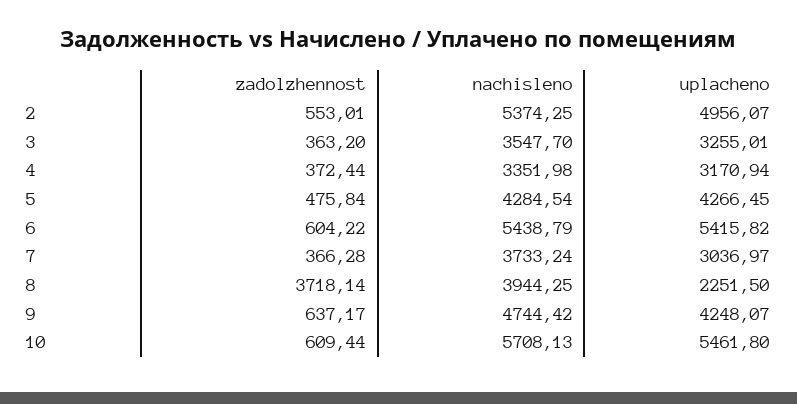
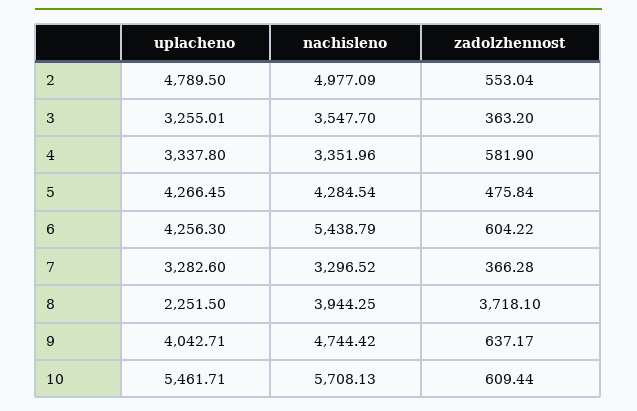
zadolzhennost, 2: 553.01 -> 553.04
nachisleno, 2: 5374.25 -> 4977.09
uplacheno, 2: 4956.07 -> 4789.5
zadolzhennost, 4: 372.44 -> 581.9
nachisleno, 4: 3351.98 -> 3351.96
uplacheno, 4: 3170.94 -> 3337.8
uplacheno, 6: 5415.82 -> 4256.3
nachisleno, 7: 3733.24 -> 3296.52
uplacheno, 7: 3036.97 -> 3282.6
zadolzhennost, 8: 3718.14 -> 3718.1
uplacheno, 9: 4248.07 -> 4042.71
uplacheno, 10: 5461.8 -> 5461.71

